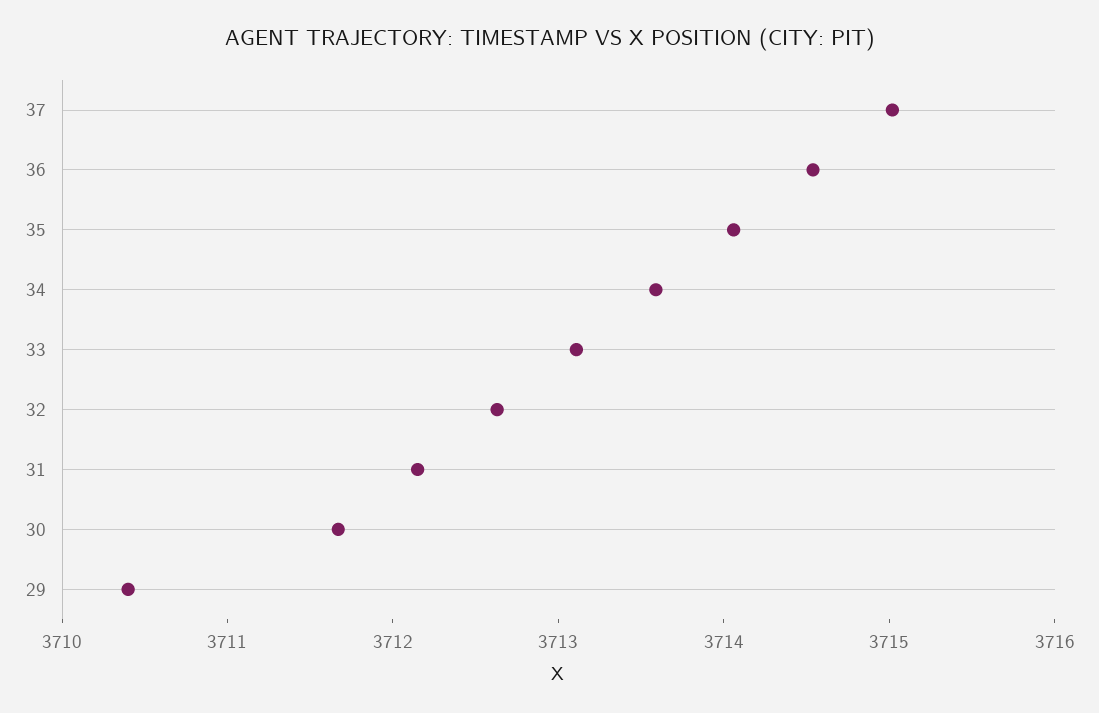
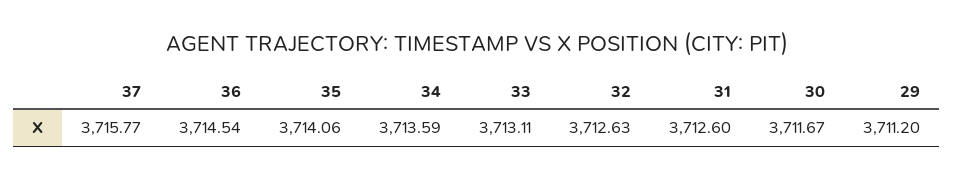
37: 3715 -> 3715.77
31: 3712.2 -> 3712.6
29: 3710.4 -> 3711.2

